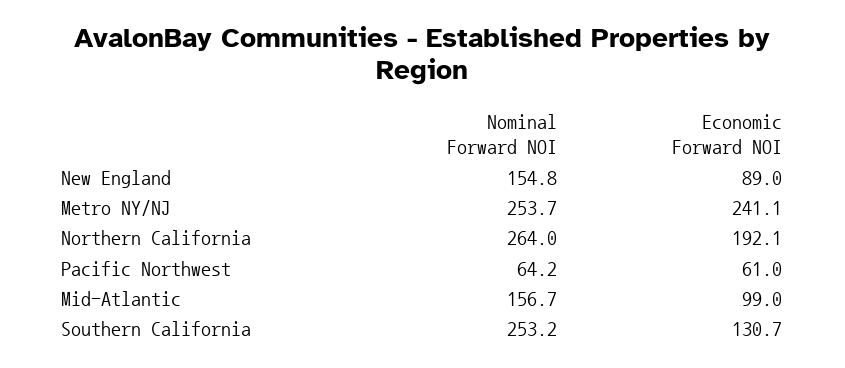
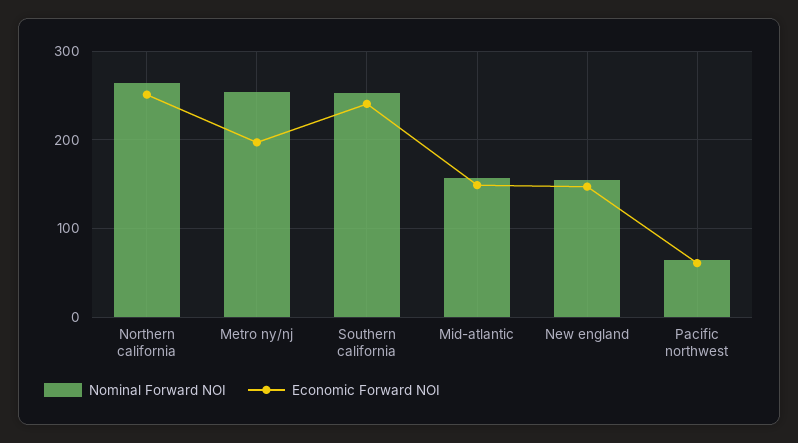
Economic Forward NOI, New England: 89 -> 150
Economic Forward NOI, Metro NY/NJ: 241.1 -> 200
Economic Forward NOI, Northern California: 192.1 -> 250
Economic Forward NOI, Mid-Atlantic: 99 -> 150
Economic Forward NOI, Southern California: 130.7 -> 240

